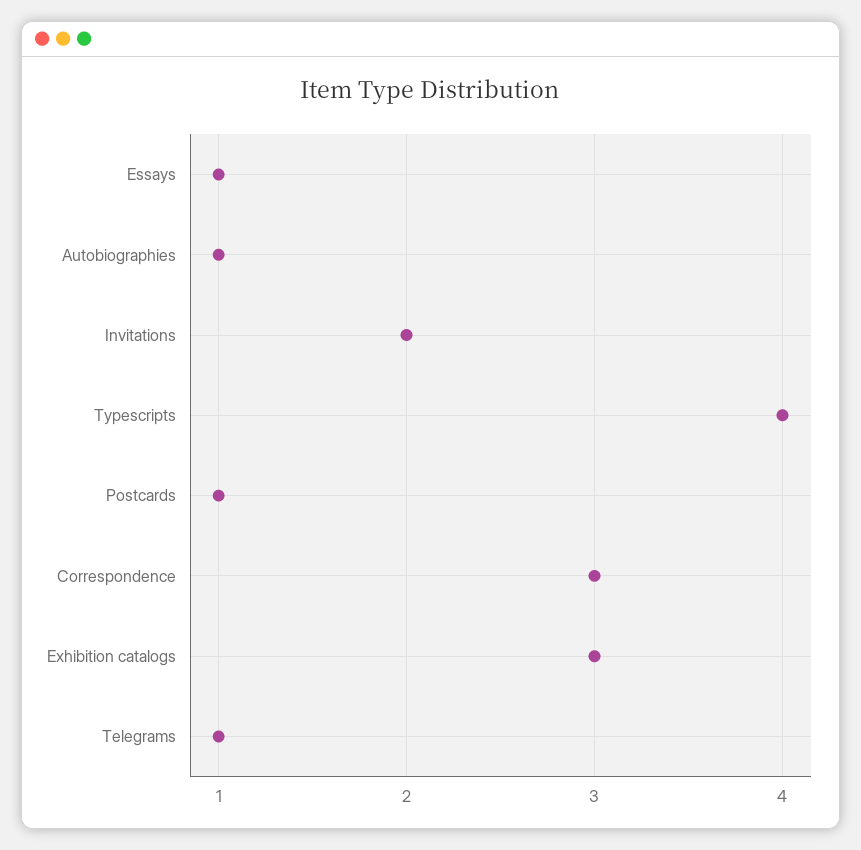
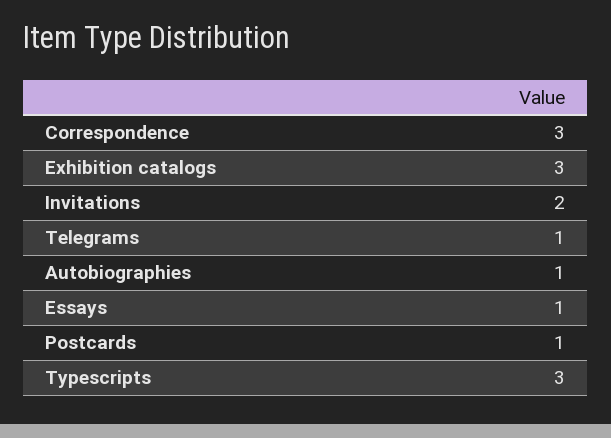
Typescripts: 4 -> 3

